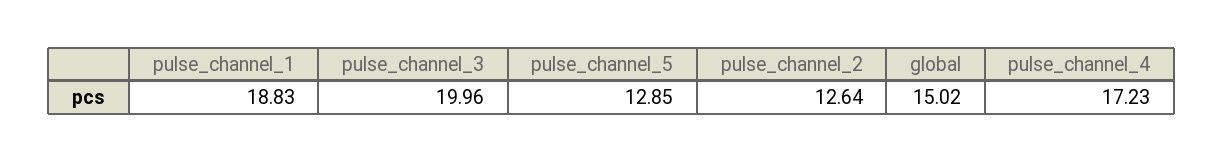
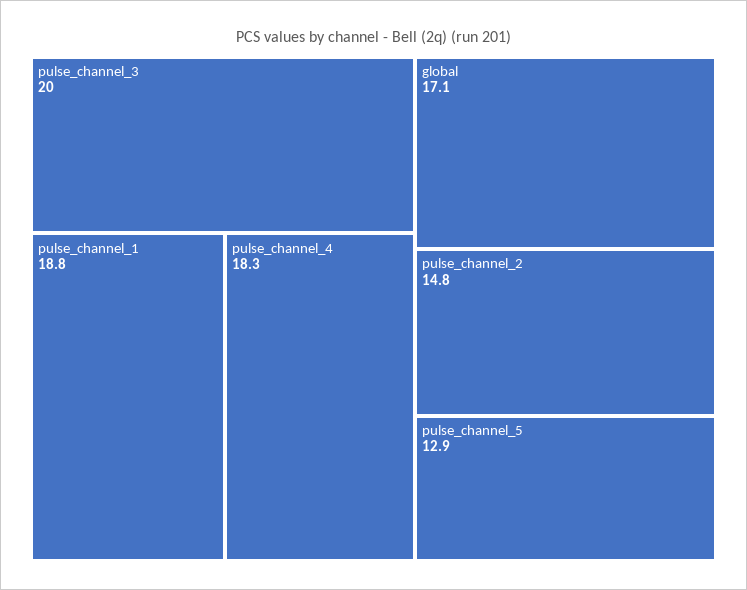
pulse_channel_2: 12.64 -> 14.8
global: 15.02 -> 17.1
pulse_channel_4: 17.23 -> 18.3

